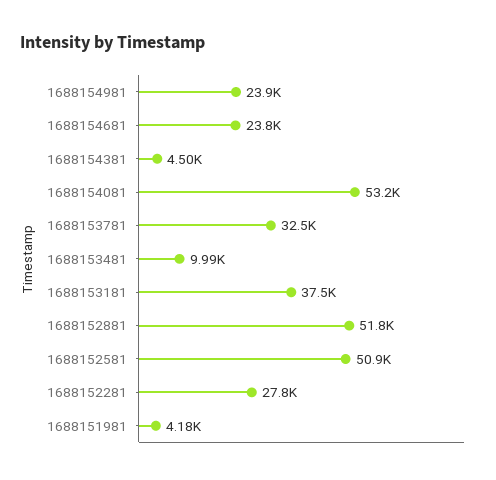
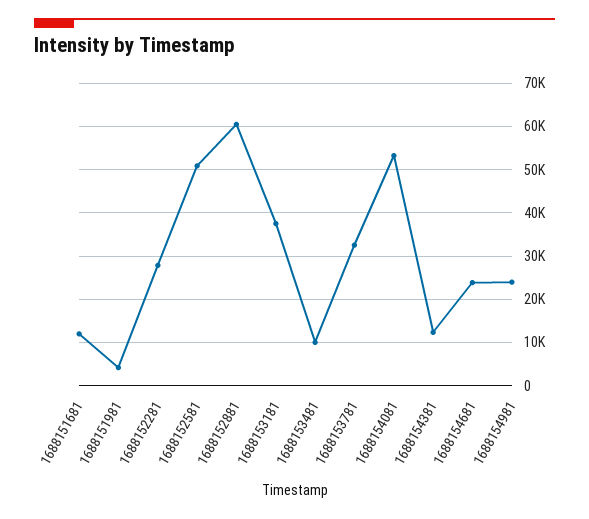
1688154381: 4500 -> 12000
1688152881: 51800 -> 60000
1688151681: none -> 12000

